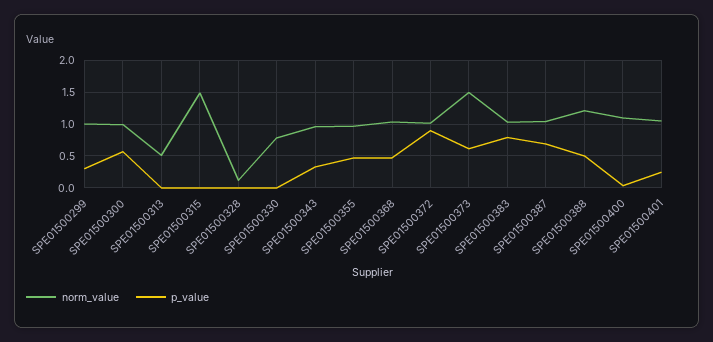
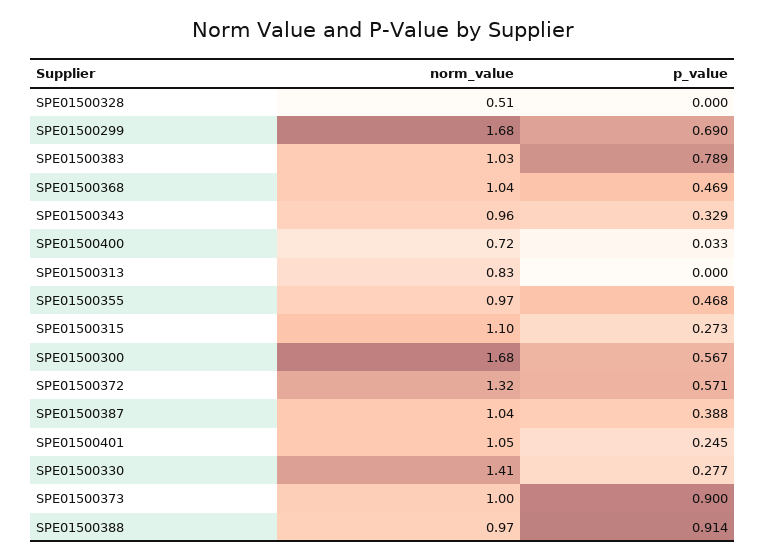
norm_value, SPE01500299: 1 -> 1.68
p_value, SPE01500299: 0.3 -> 0.69
norm_value, SPE01500300: 1 -> 1.68
norm_value, SPE01500313: 0.5 -> 0.83
norm_value, SPE01500315: 1.5 -> 1.1
p_value, SPE01500315: 0 -> 0.273
norm_value, SPE01500328: 0.1 -> 0.51
norm_value, SPE01500330: 0.8 -> 1.41
p_value, SPE01500330: 0 -> 0.277
norm_value, SPE01500372: 1 -> 1.32
p_value, SPE01500372: 0.9 -> 0.571
norm_value, SPE01500373: 1.5 -> 1
p_value, SPE01500373: 0.6 -> 0.9
p_value, SPE01500387: 0.7 -> 0.388
norm_value, SPE01500388: 1.2 -> 0.97
p_value, SPE01500388: 0.5 -> 0.914
norm_value, SPE01500400: 1.1 -> 0.72

